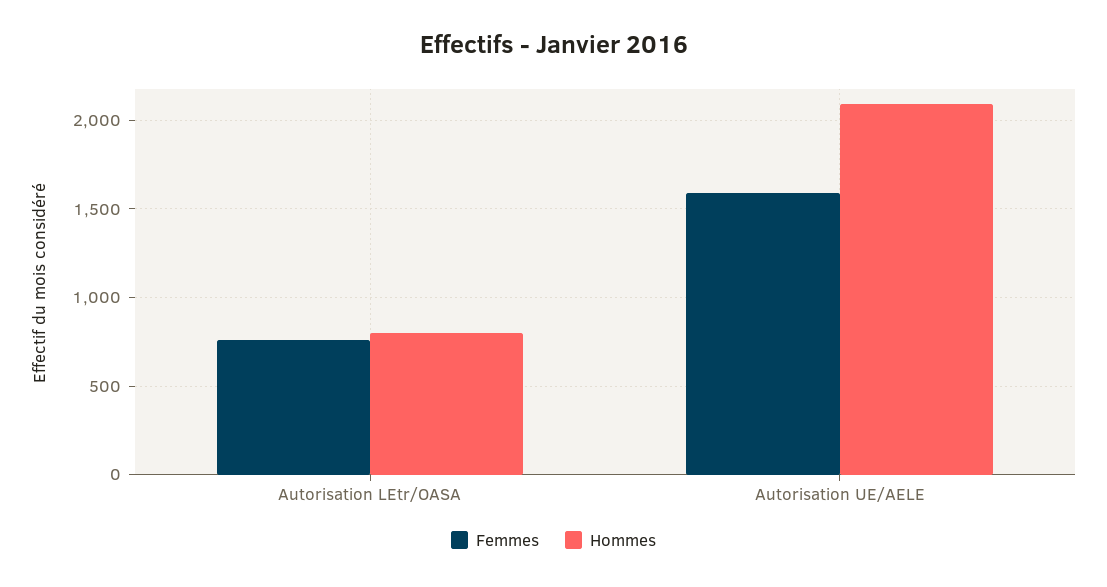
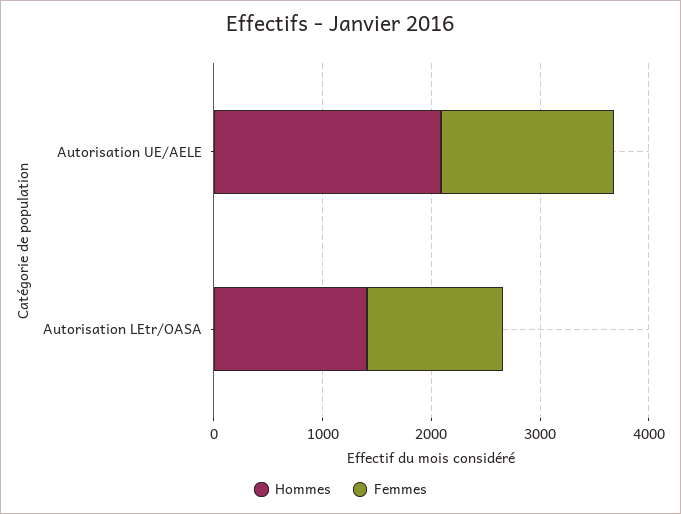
Femmes, Autorisation LEtr/OASA: 750 -> 1200
Hommes, Autorisation LEtr/OASA: 800 -> 1400

